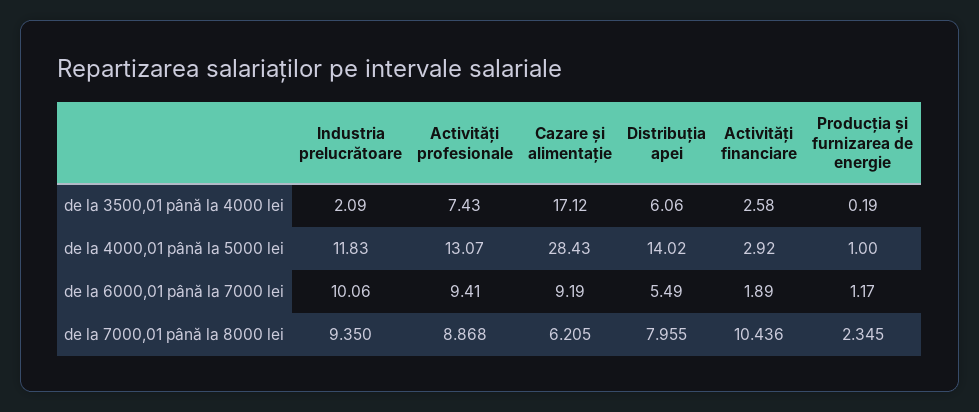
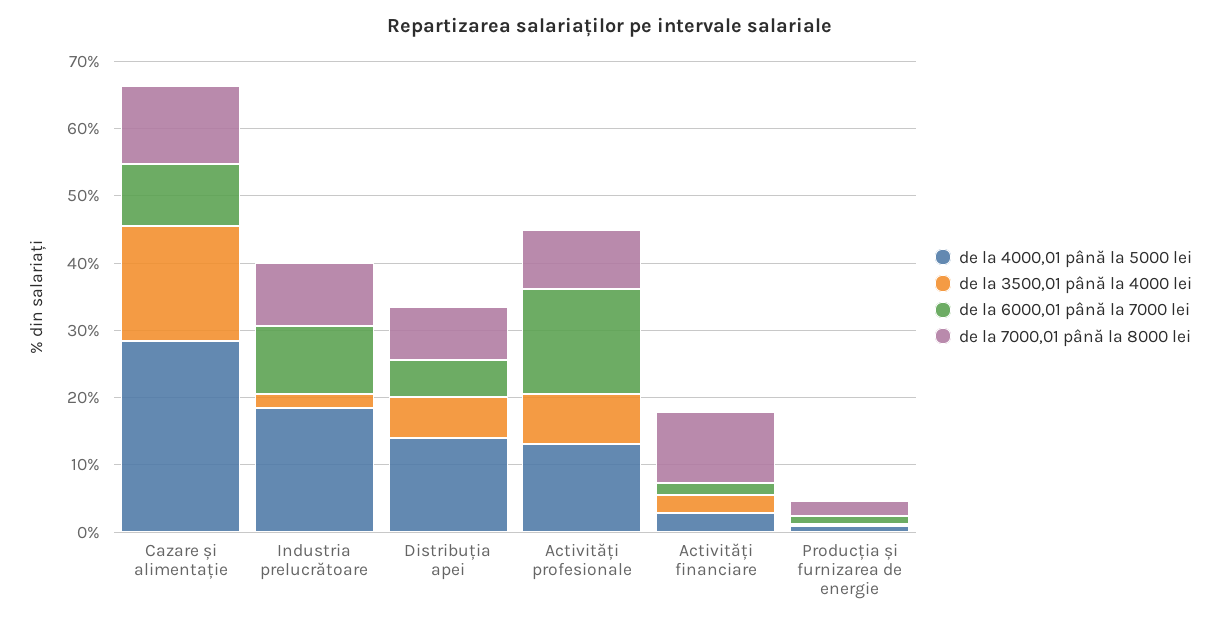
de la 4000,01 până la 5000 lei, Industria prelucrătoare: 11.83 -> 18
de la 6000,01 până la 7000 lei, Activități profesionale: 9.41 -> 16
de la 7000,01 până la 8000 lei, Cazare și alimentație: 6.205 -> 12

